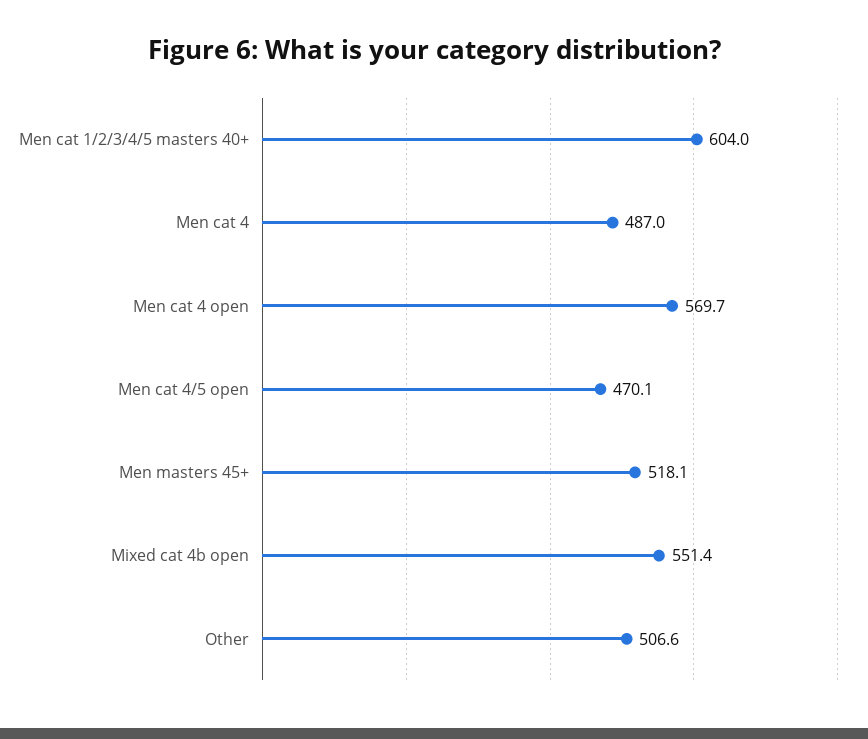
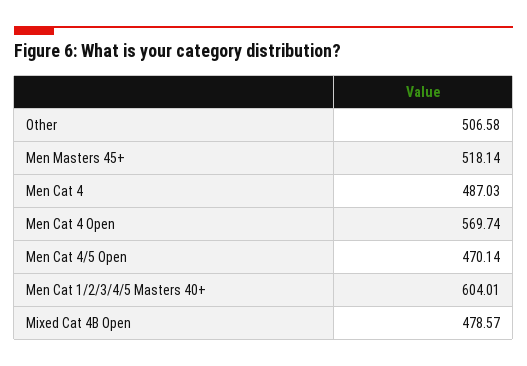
Mixed cat 4b open: 551.4 -> 478.57

